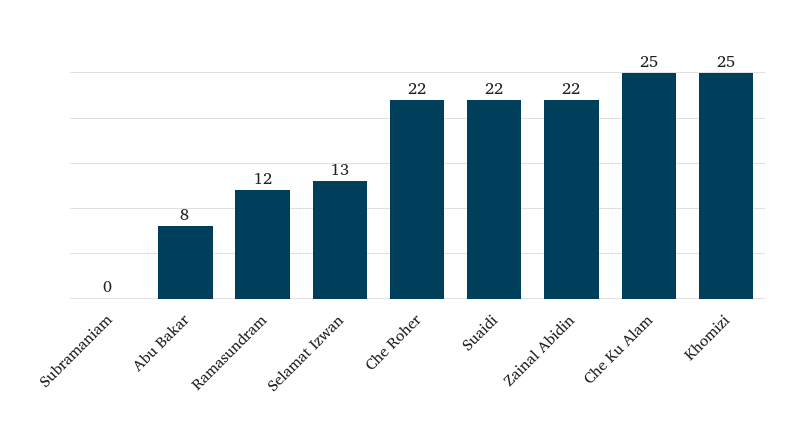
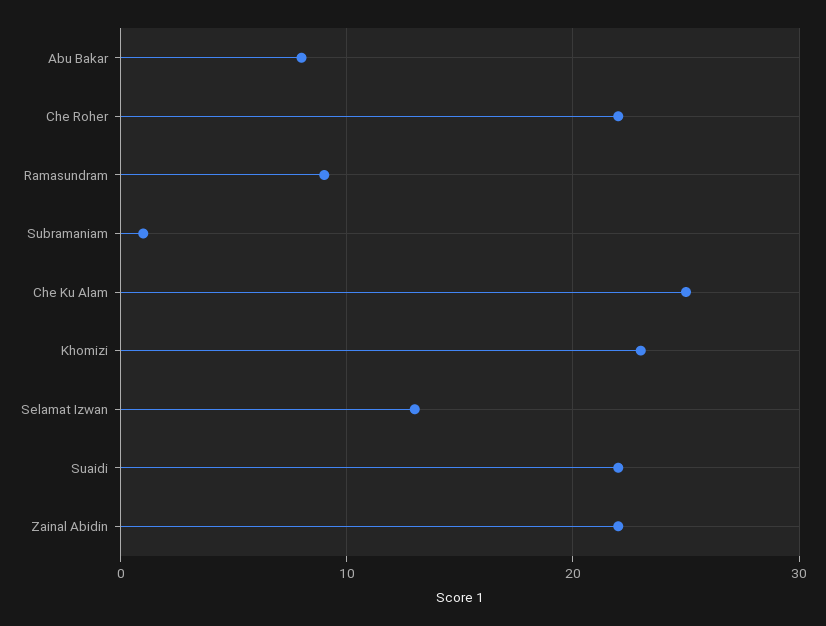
Subramaniam: 0 -> 1
Ramasundram: 12 -> 9
Khomizi: 25 -> 23

